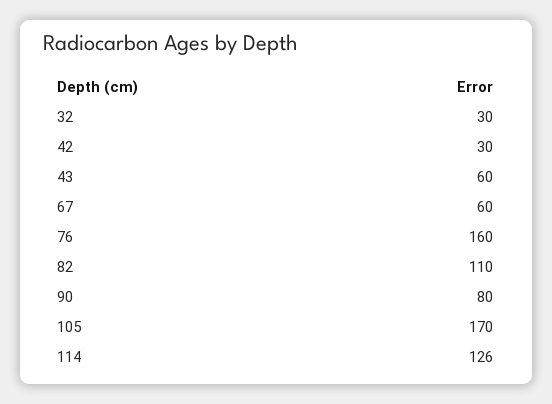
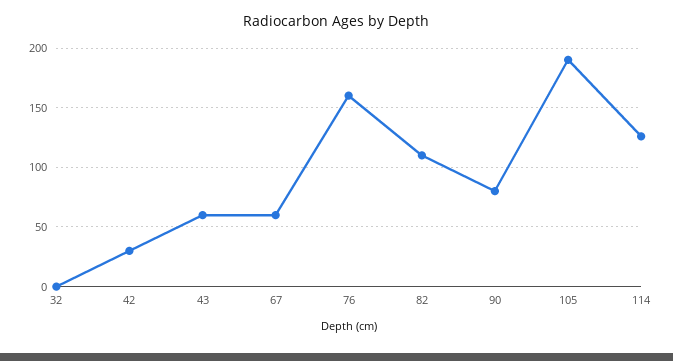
32: 30 -> 0
105: 170 -> 190

